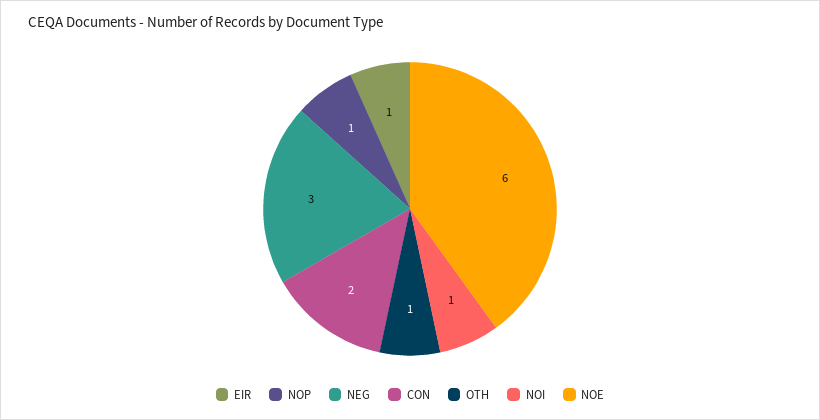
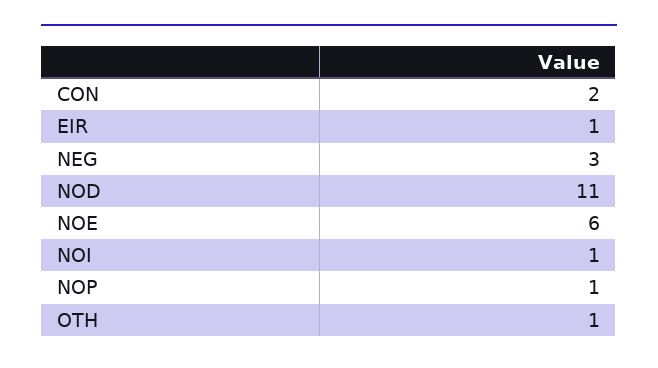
NOD: none -> 11

